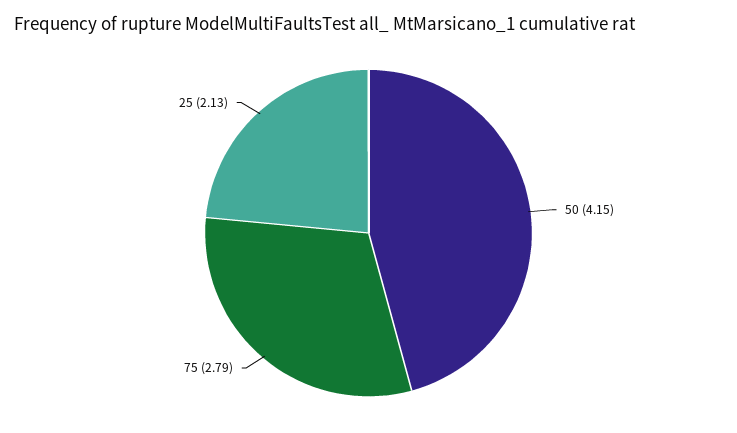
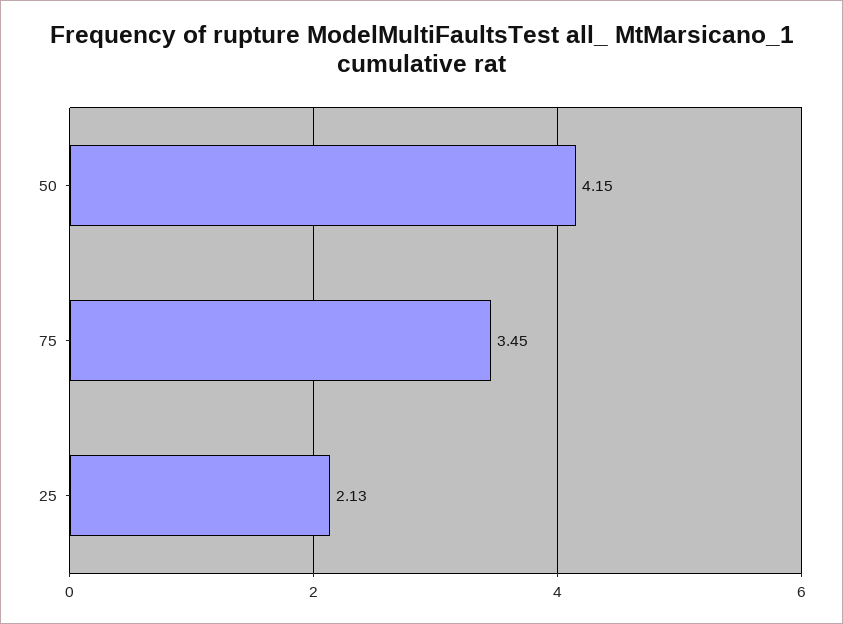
75: 2.79 -> 3.45

